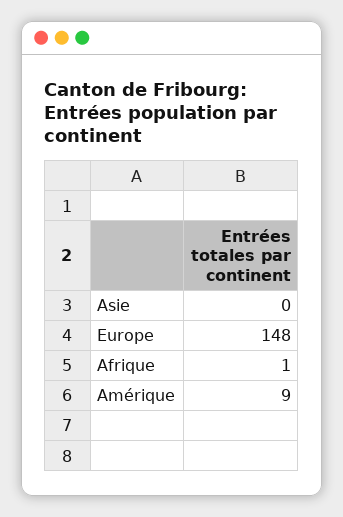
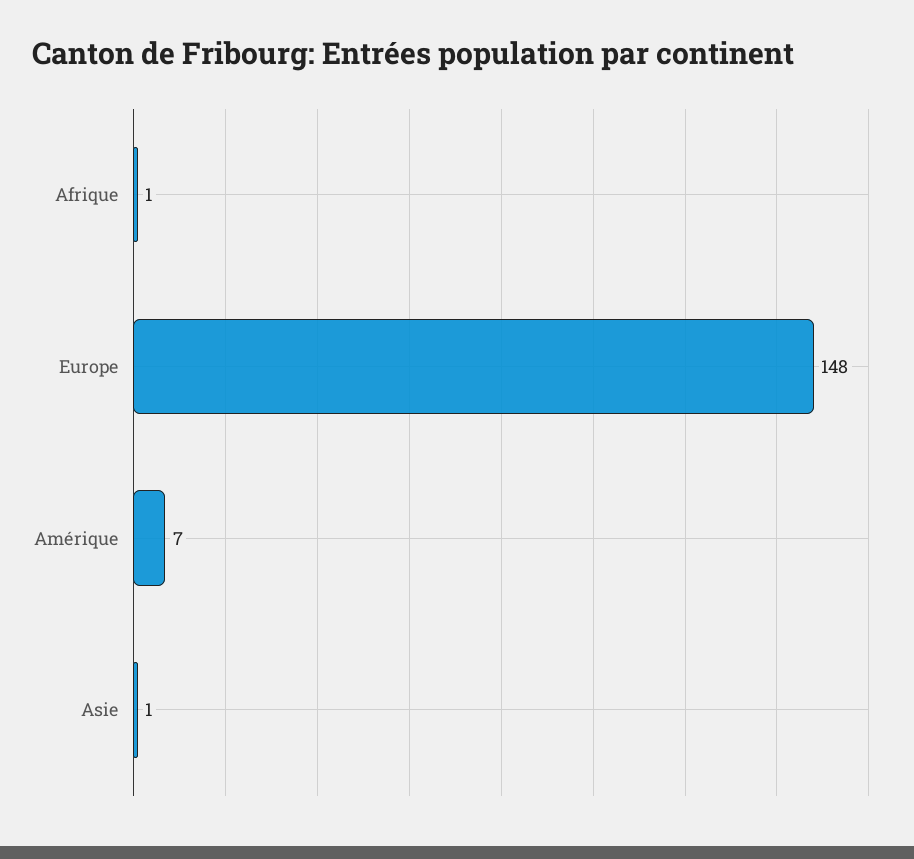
Asie: 0 -> 1
Amérique: 9 -> 7

